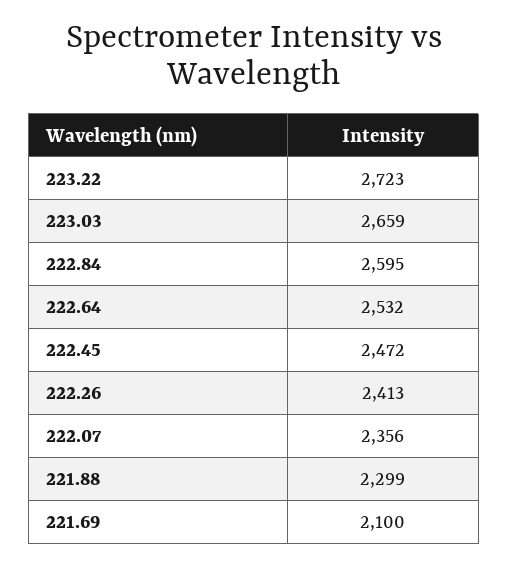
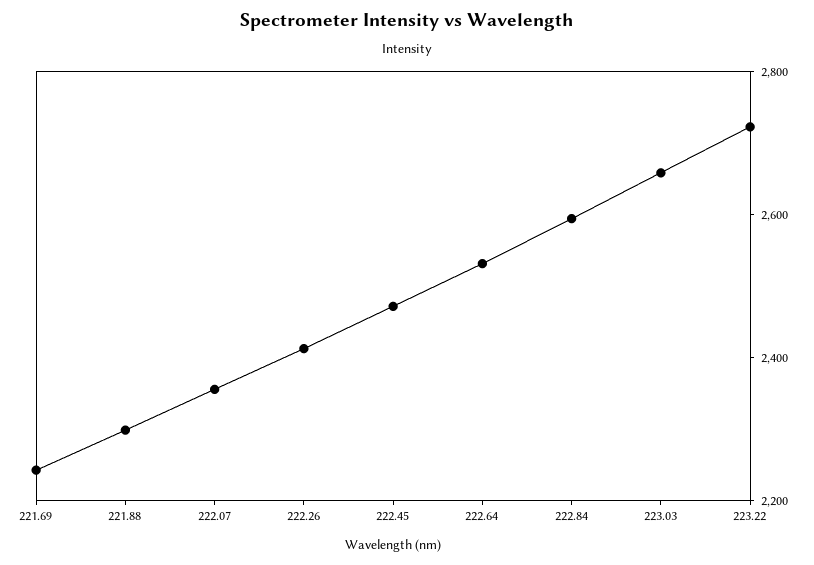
221.69: 2100 -> 2250

